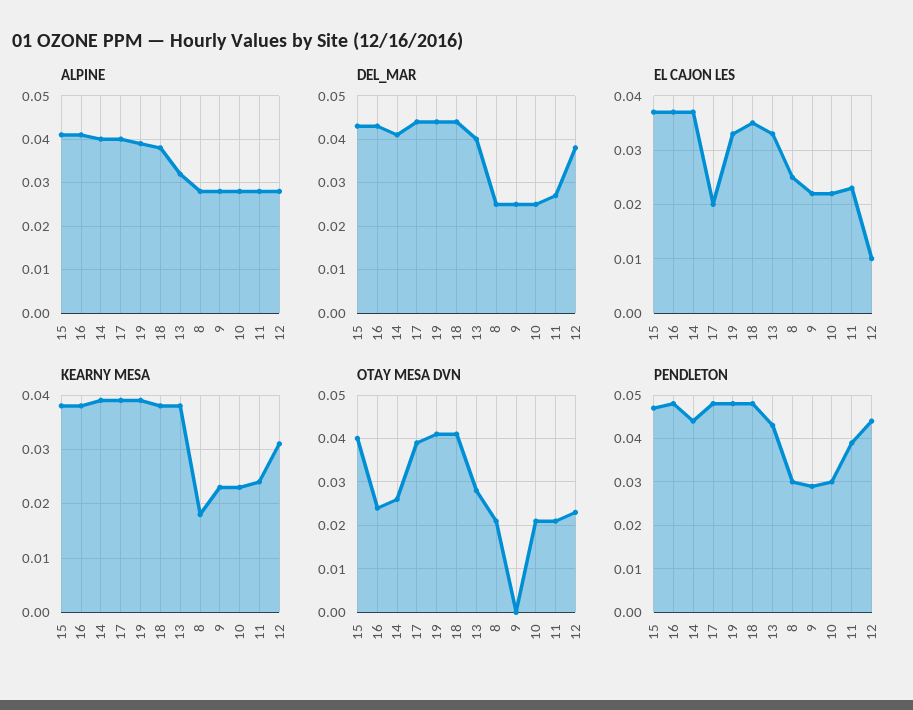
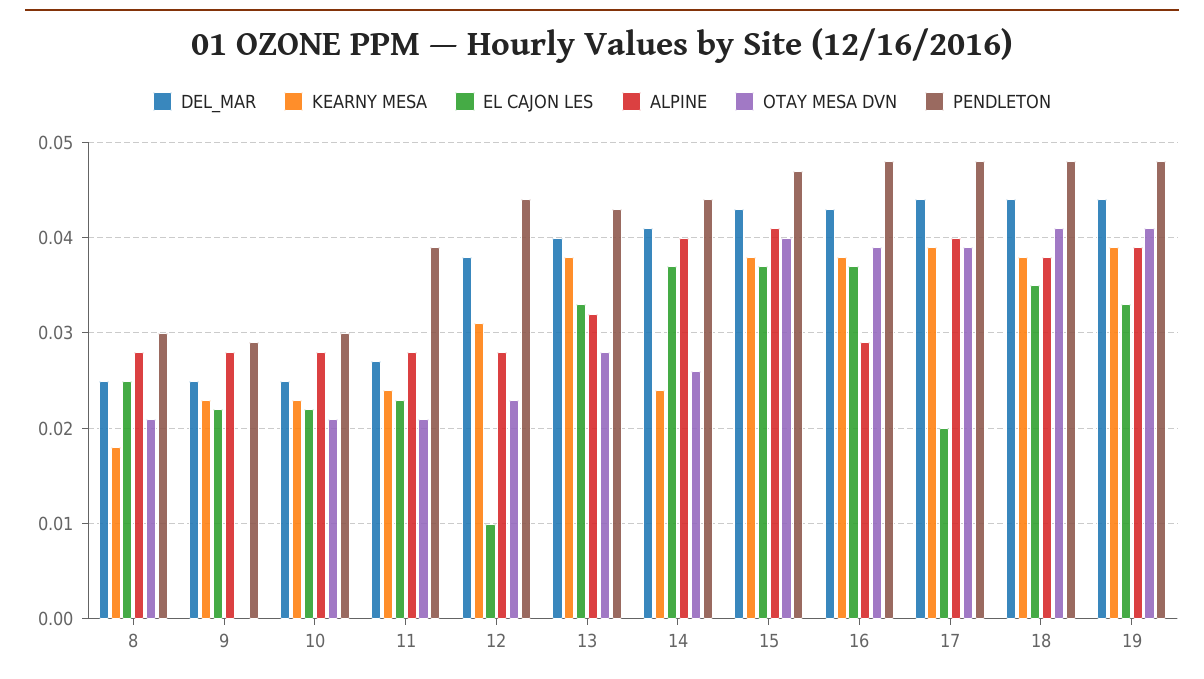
ALPINE, 16: 0.04 -> 0.029
KEARNY MESA, 14: 0.04 -> 0.024
OTAY MESA DVN, 16: 0.025 -> 0.039

